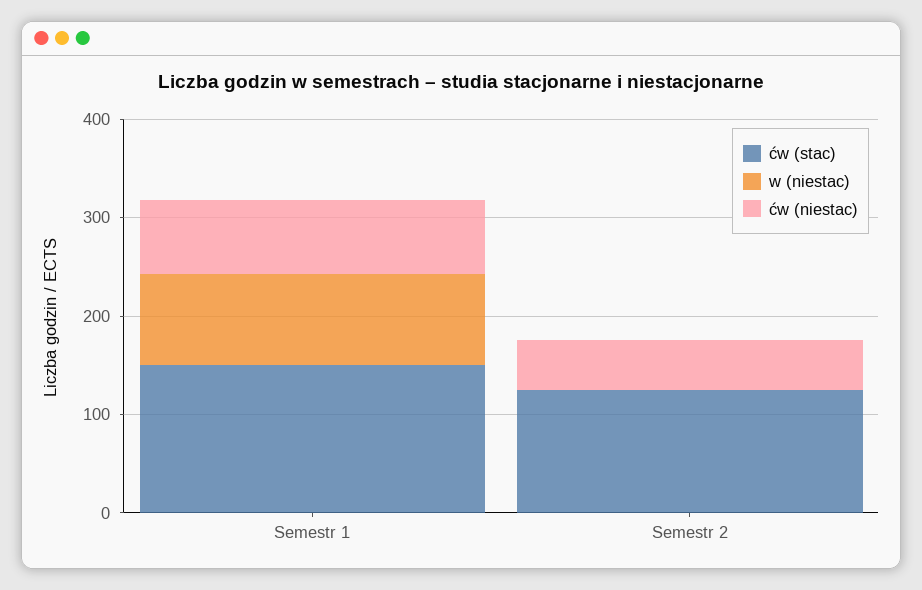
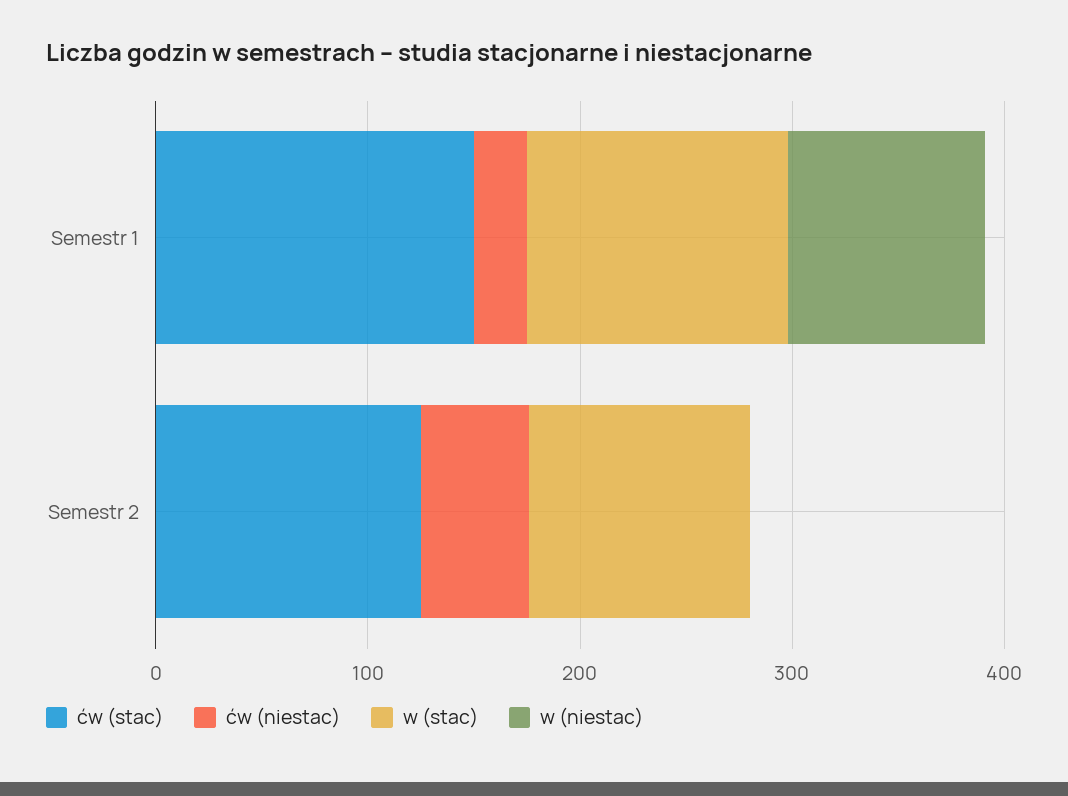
ćw (niestac), Semestr 1: 80 -> 20
w (stac), Semestr 1: none -> 120
w (stac), Semestr 2: none -> 100

